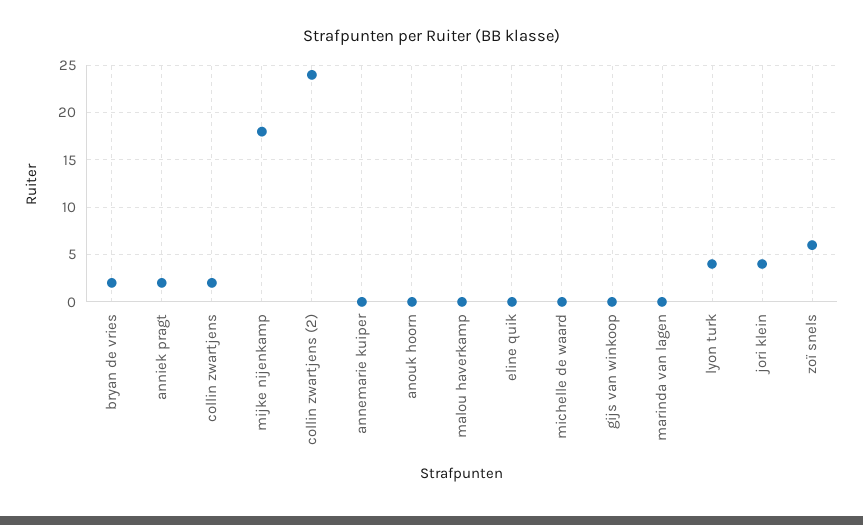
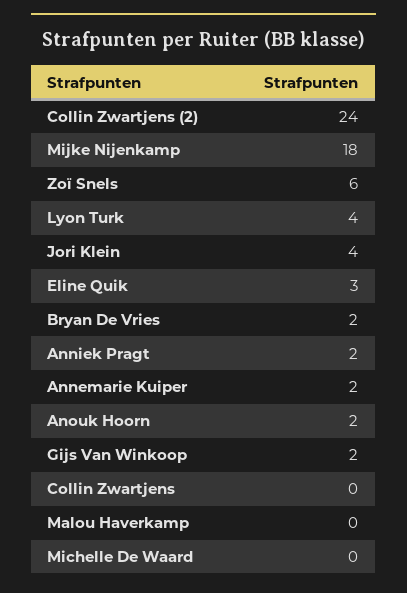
collin zwartjens: 2 -> 0
annemarie kuiper: 0 -> 2
anouk hoorn: 0 -> 2
eline quik: 0 -> 3
gijs van winkoop: 0 -> 2
marinda van lagen: 0 -> none

